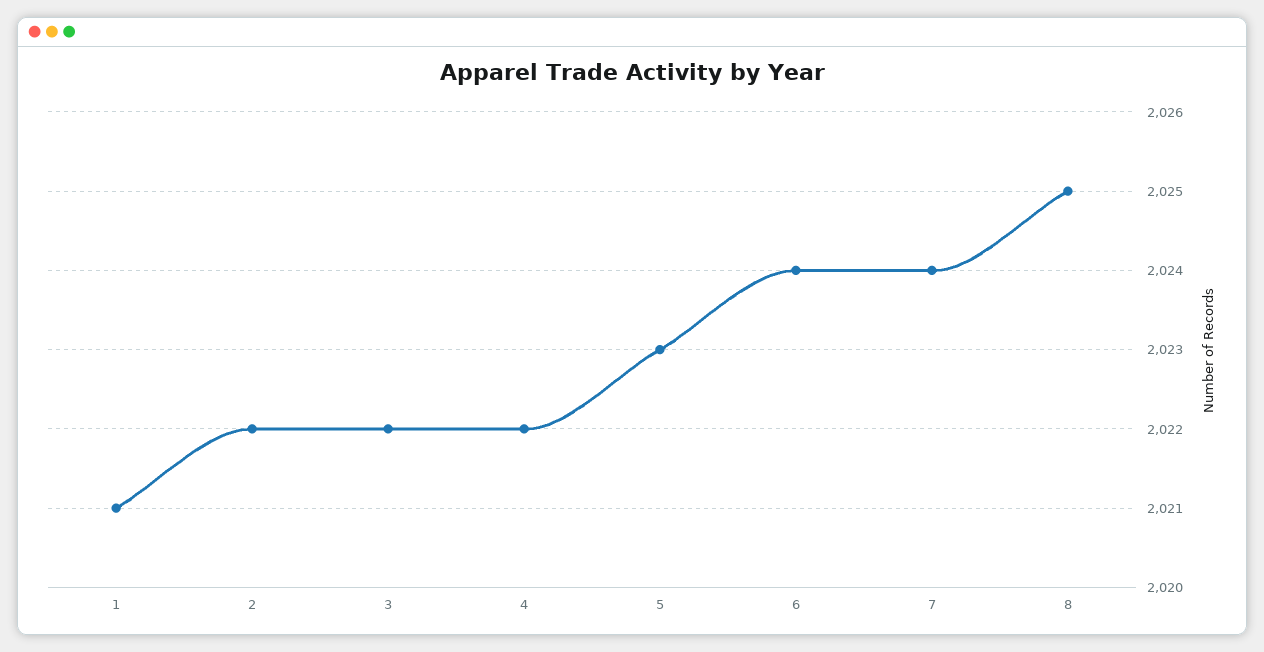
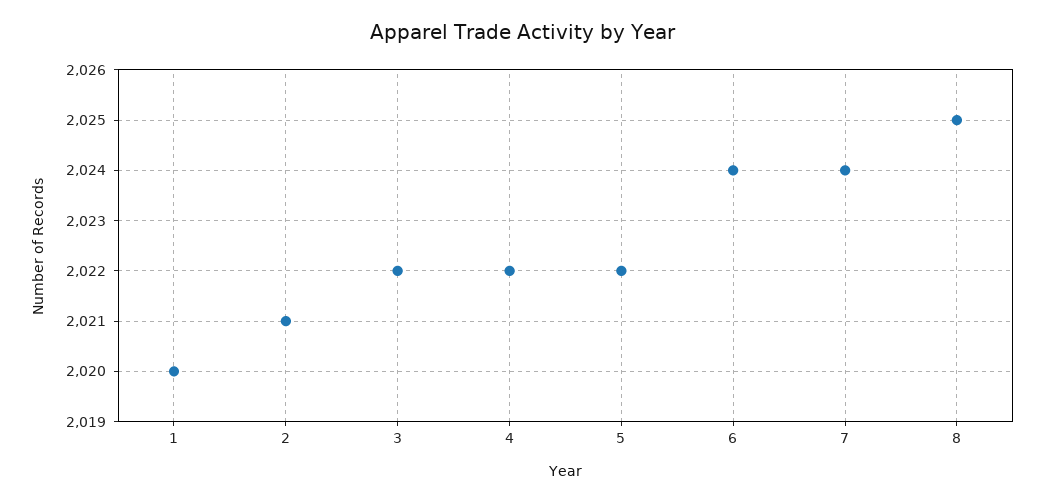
1: 2021 -> 2020
2: 2022 -> 2021
5: 2023 -> 2022

